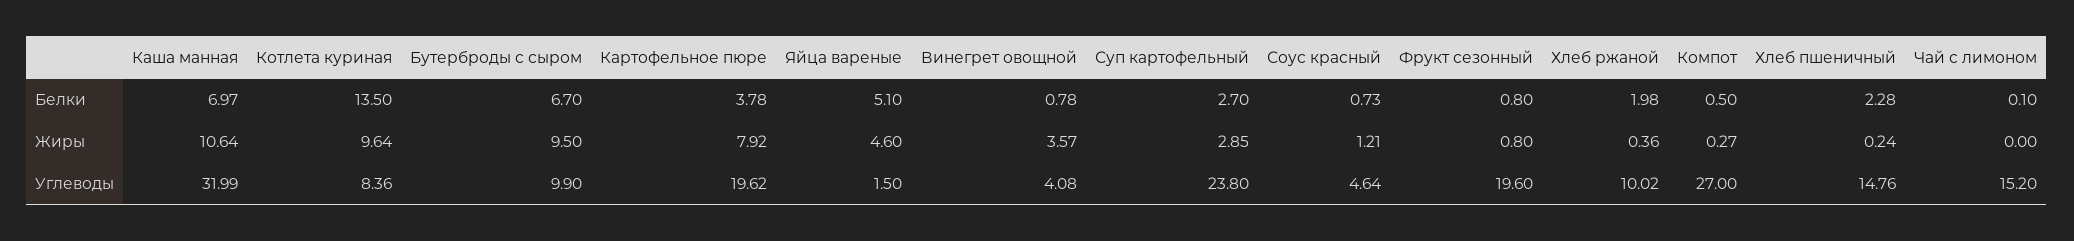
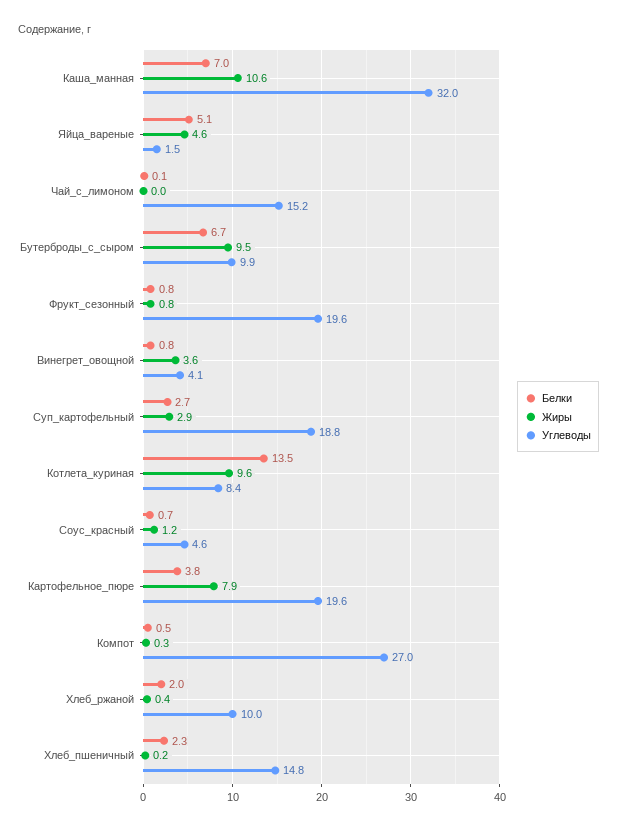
Углеводы, Суп картофельный: 23.8 -> 18.8

